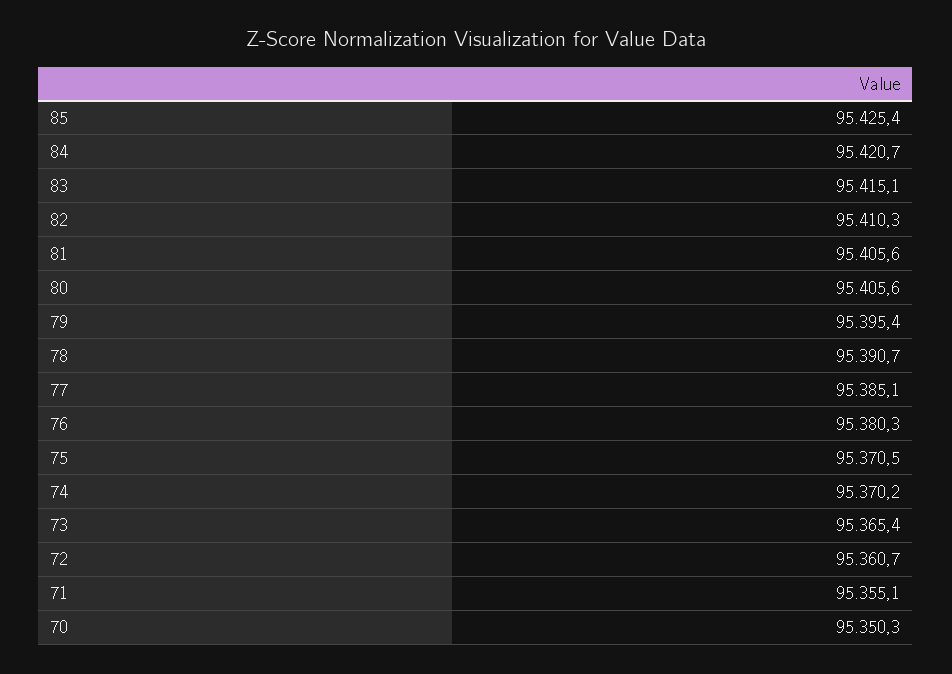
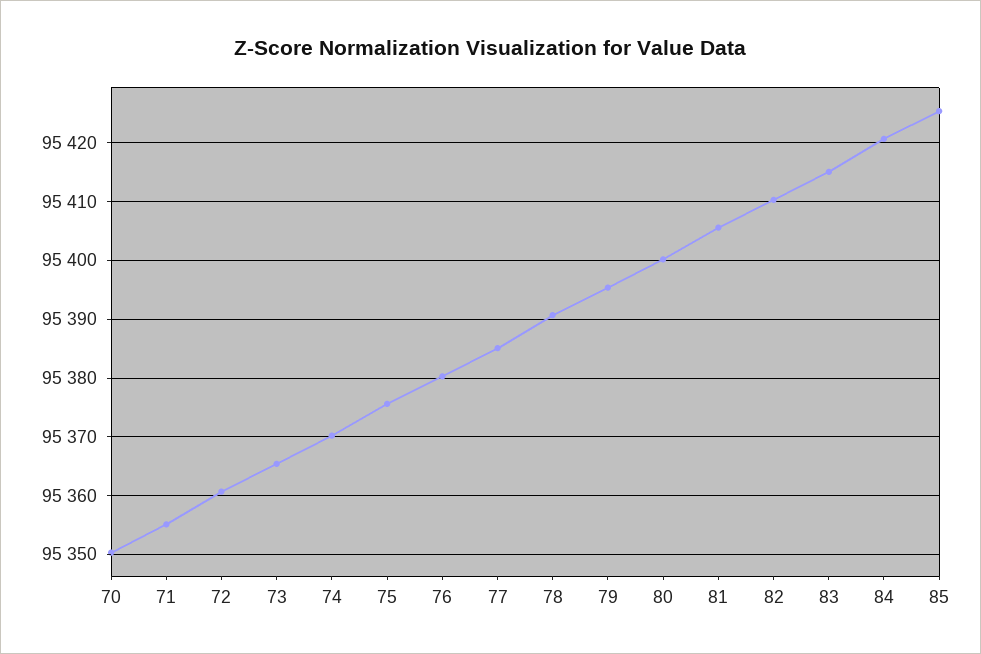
80: 95405.6 -> 95400
75: 95370.5 -> 95376

